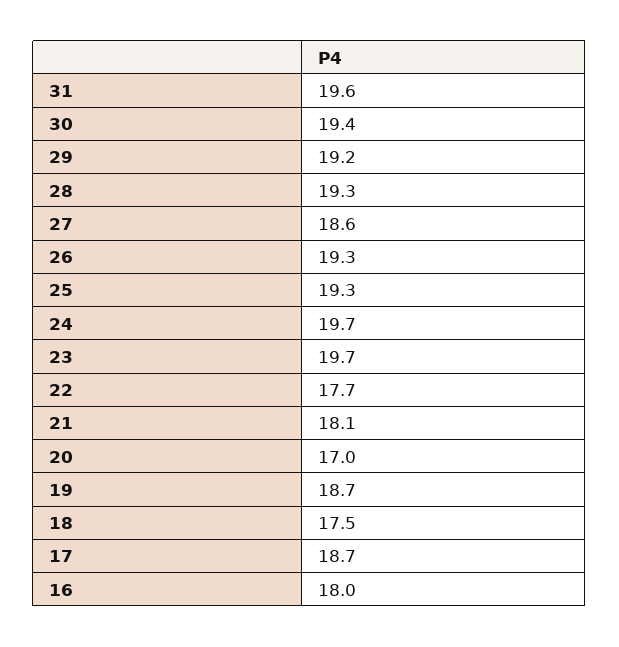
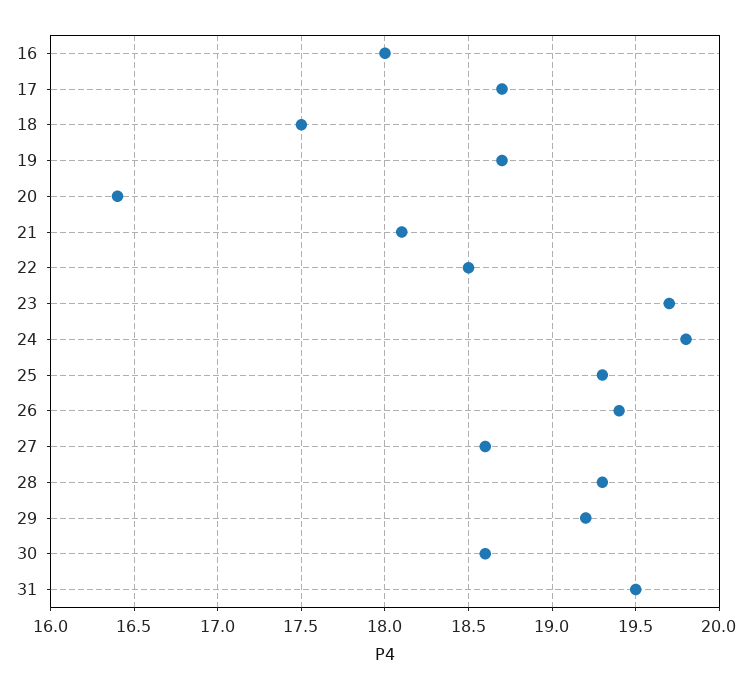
31: 19.6 -> 19.5
30: 19.4 -> 18.6
26: 19.3 -> 19.4
24: 19.7 -> 19.8
22: 17.7 -> 18.5
20: 17 -> 16.4

